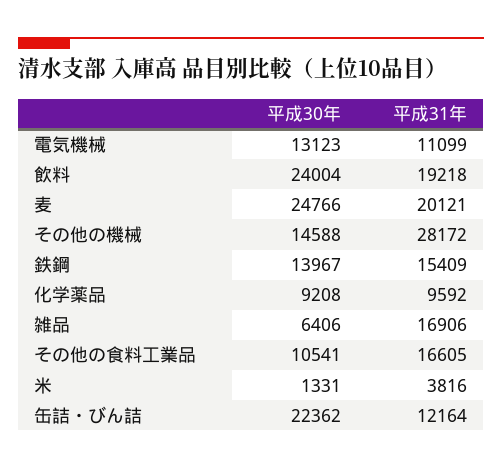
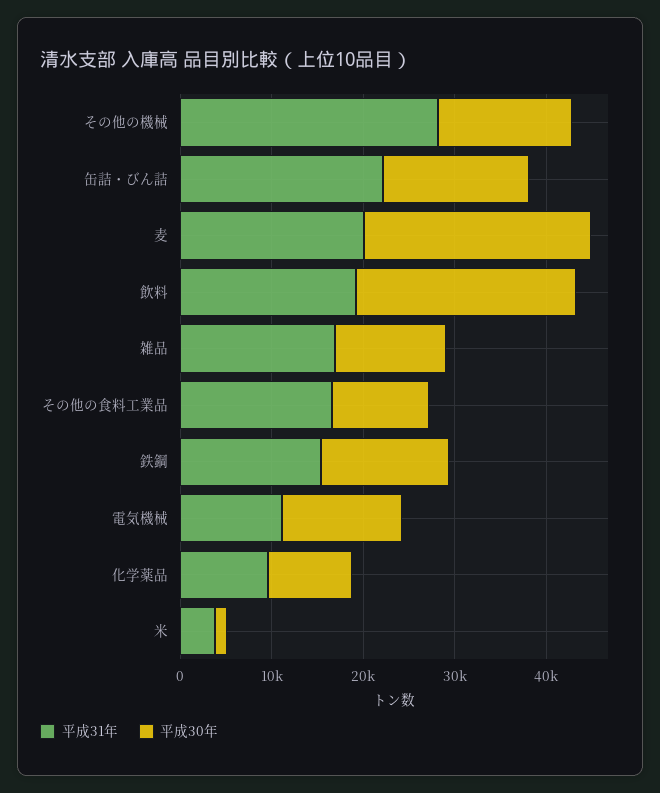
平成30年, 雑品: 6406 -> 12000
平成30年, 缶詰・びん詰: 22362 -> 16000
平成31年, 缶詰・びん詰: 12164 -> 22000

